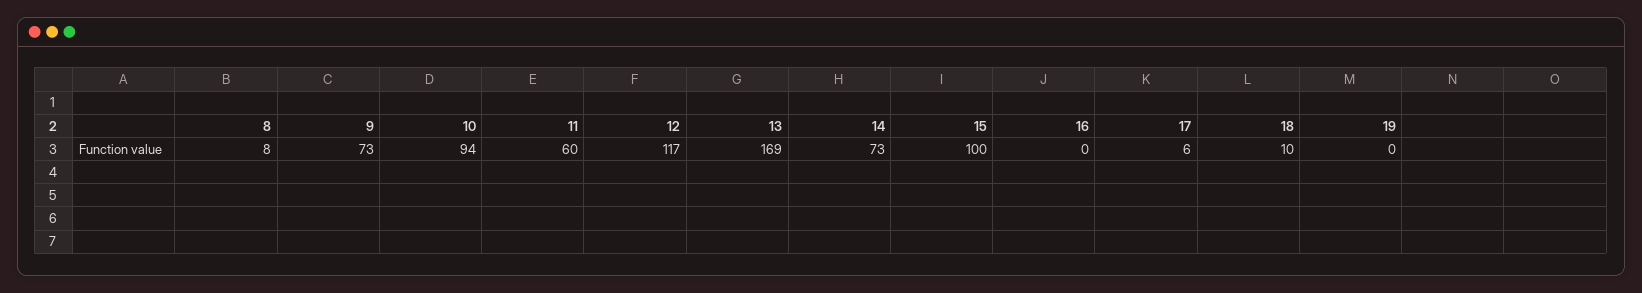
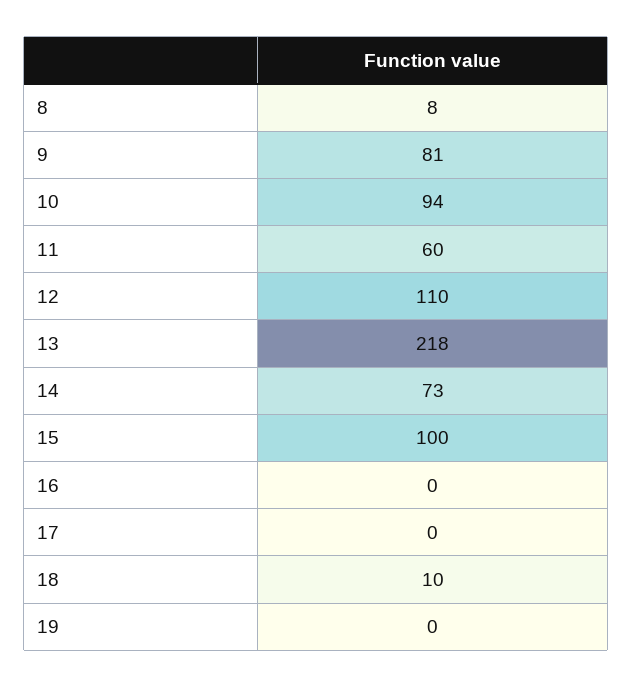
9: 73 -> 81
12: 117 -> 110
13: 169 -> 218
17: 6 -> 0

